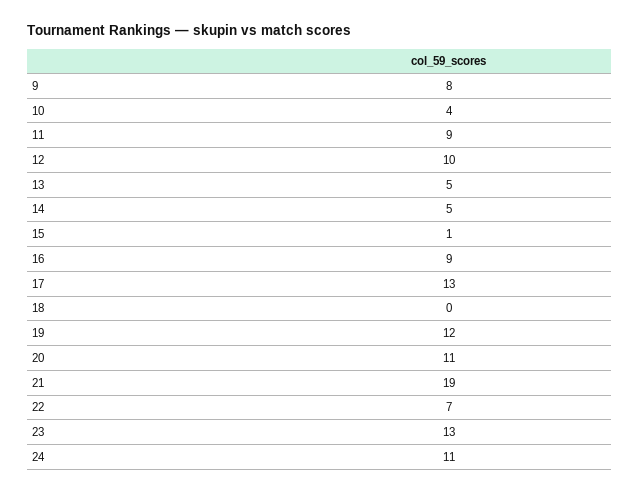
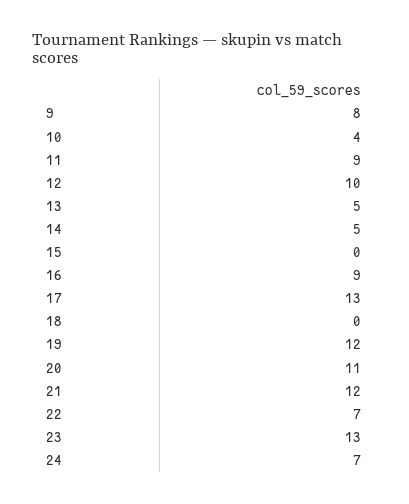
15: 1 -> 0
21: 19 -> 12
24: 11 -> 7

